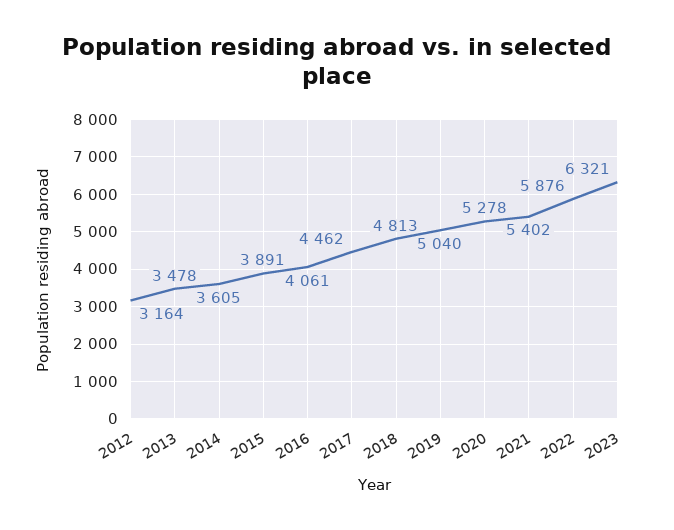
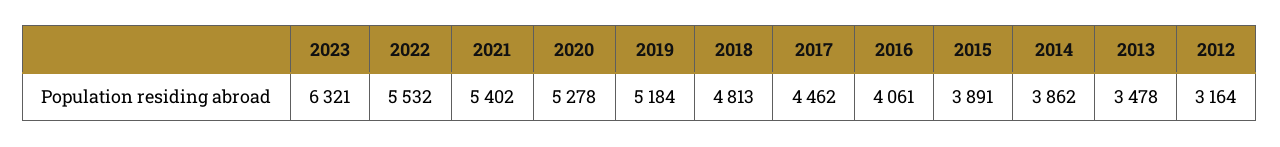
2014: 3605 -> 3862
2019: 5040 -> 5184
2022: 5876 -> 5532

